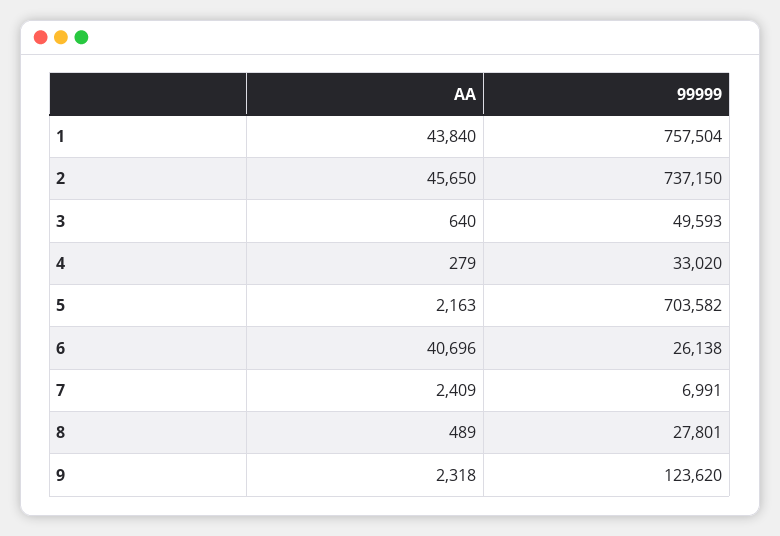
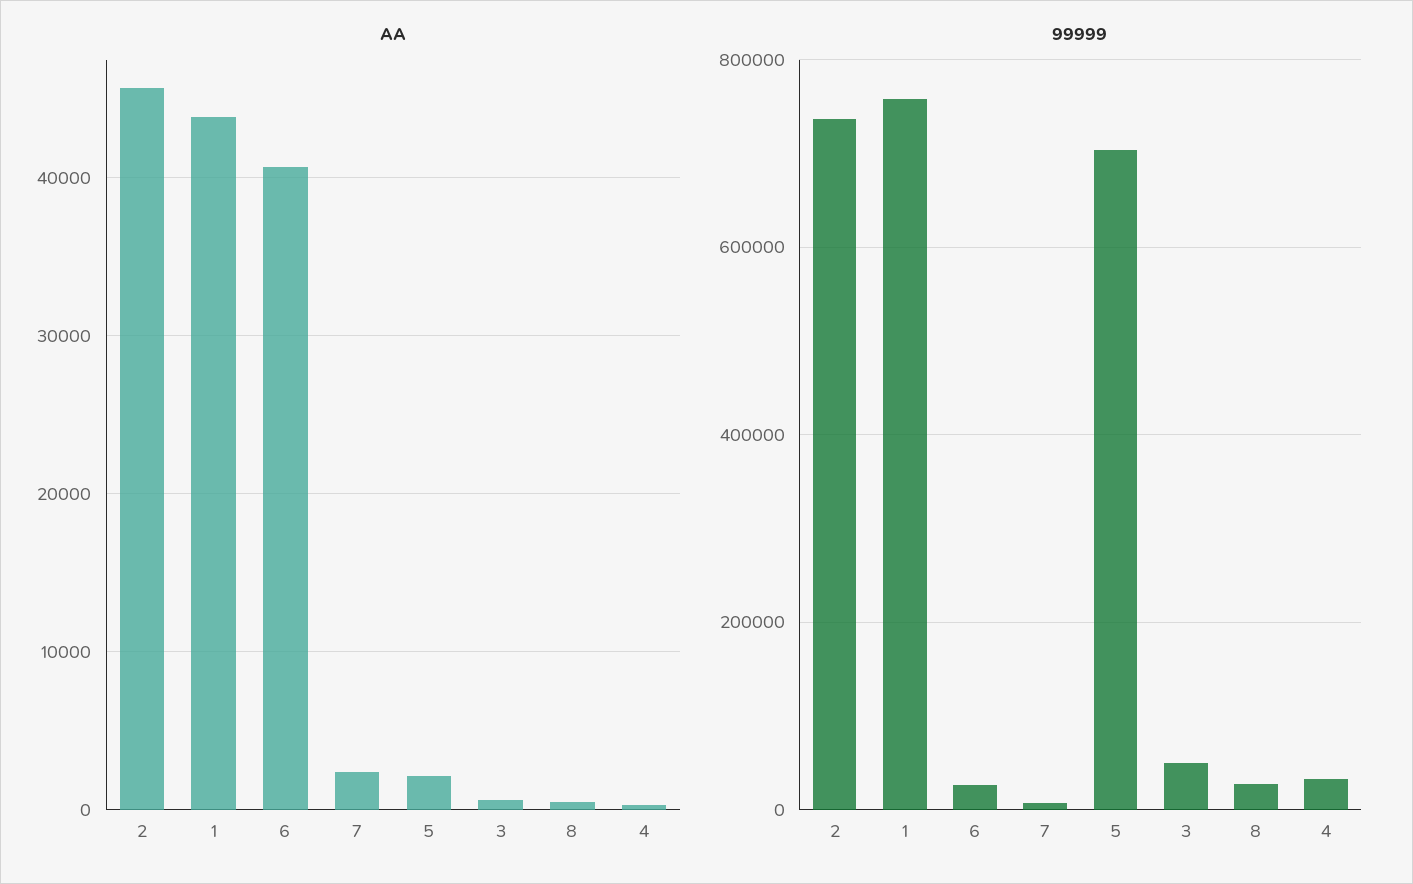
AA, 9: 2318 -> none
99999, 9: 123620 -> none

